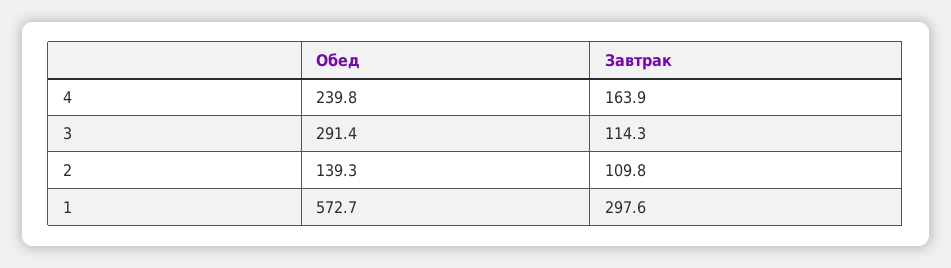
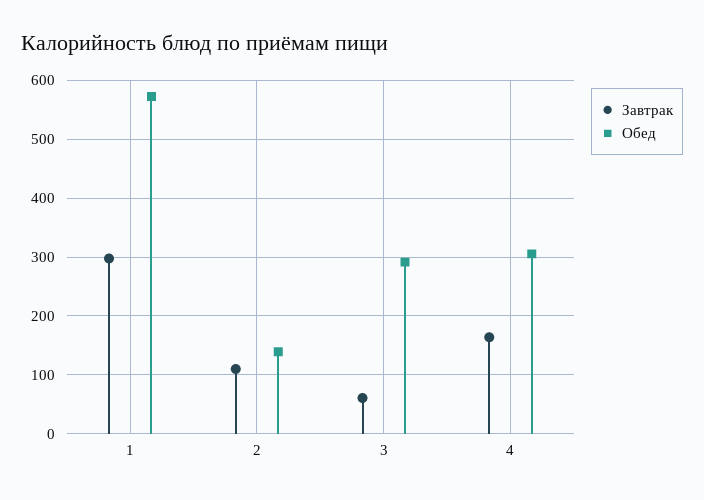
Обед, 4: 239.8 -> 300
Завтрак, 3: 114.3 -> 60

